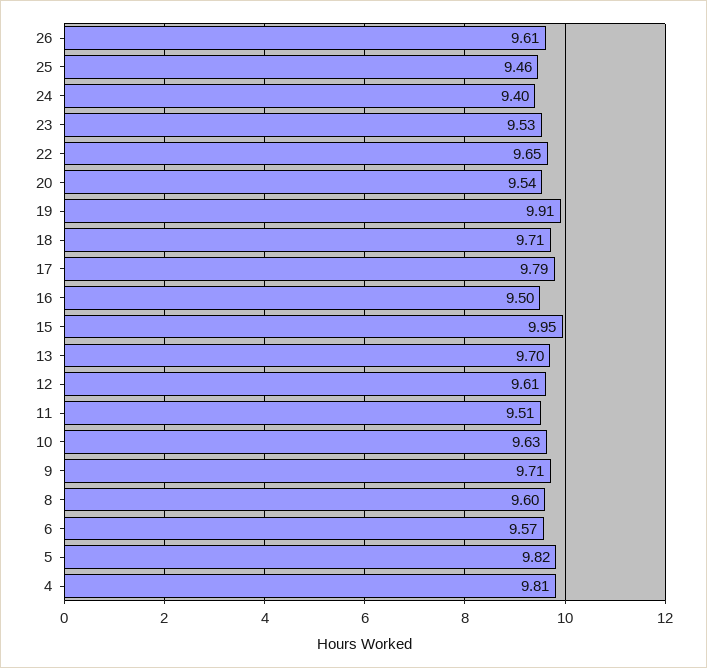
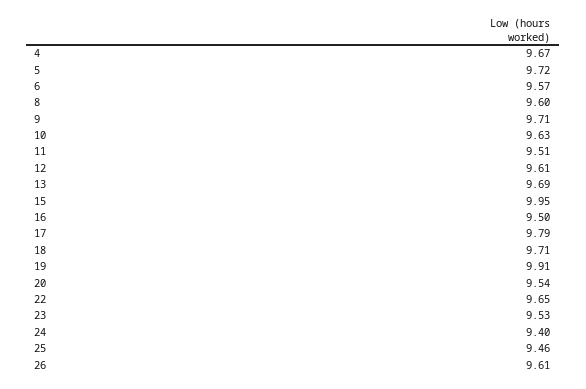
13: 9.7 -> 9.69
5: 9.82 -> 9.72
4: 9.81 -> 9.67

